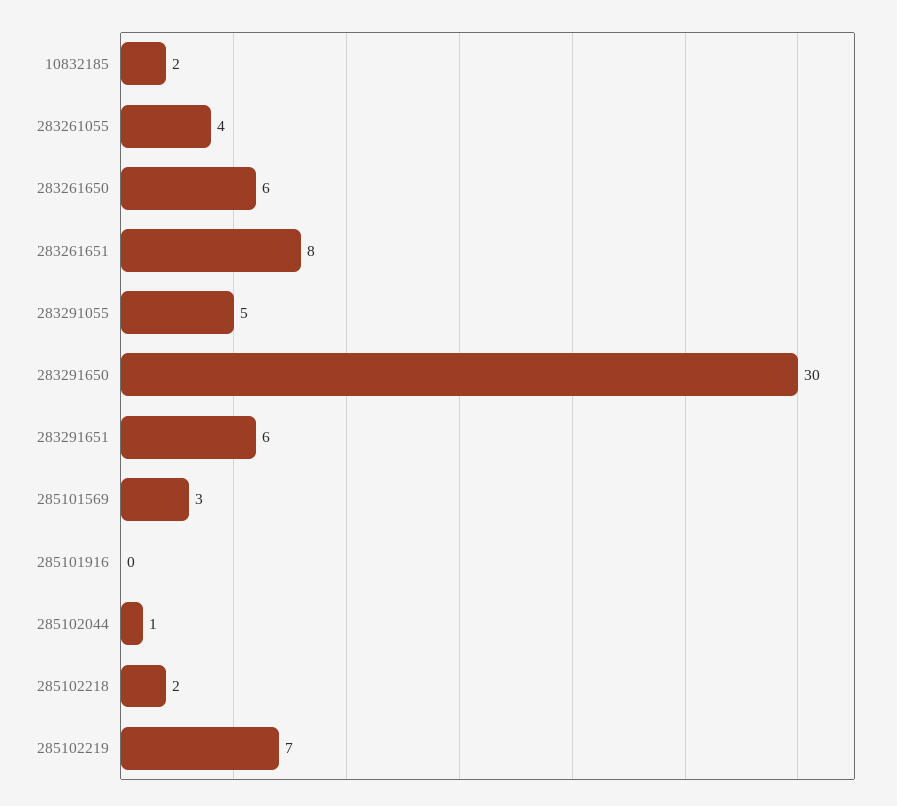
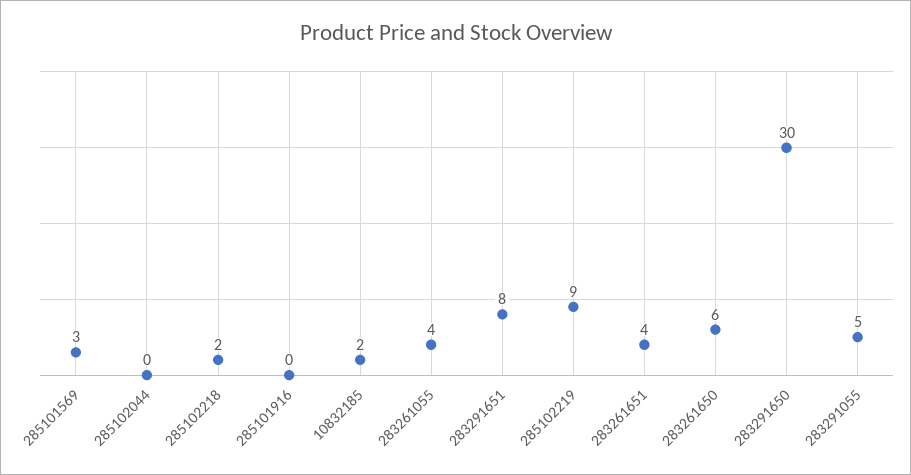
283261651: 8 -> 4
283291651: 6 -> 8
285102044: 1 -> 0
285102219: 7 -> 9

